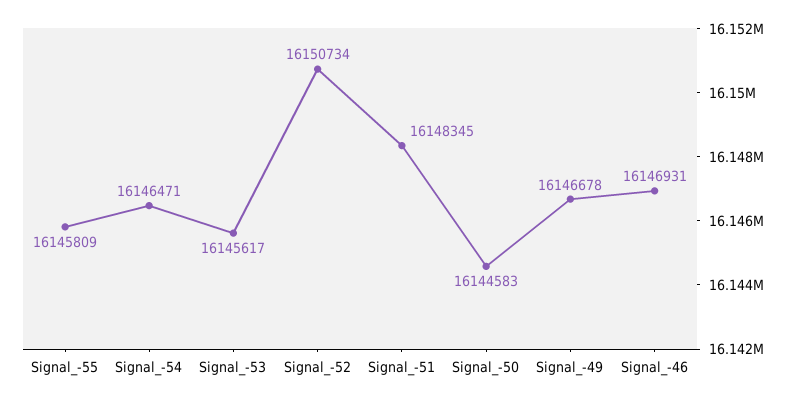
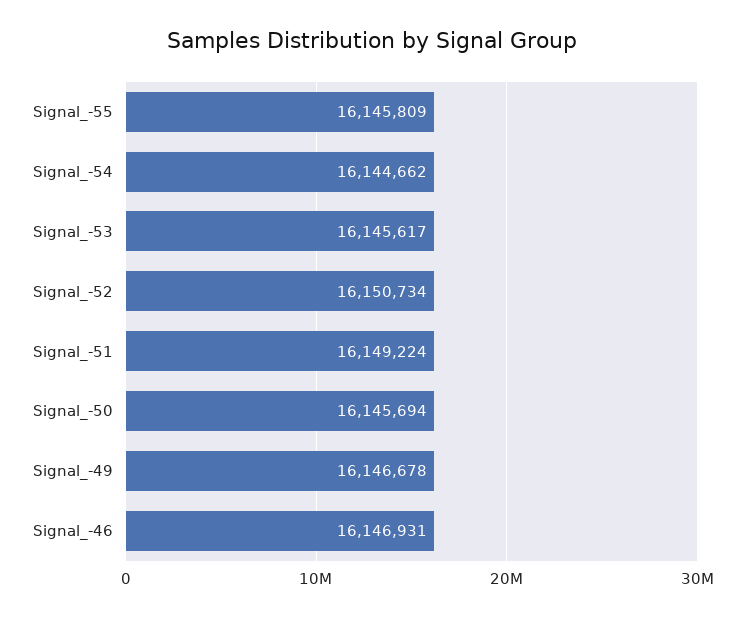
Signal_-54: 16146471 -> 16144662
Signal_-51: 16148345 -> 16149224
Signal_-50: 16144583 -> 16145694

